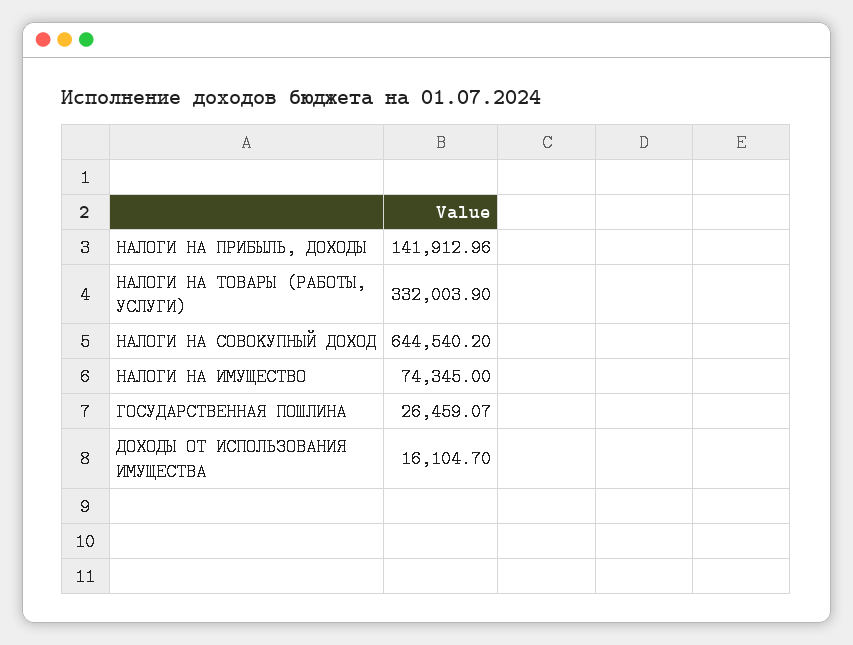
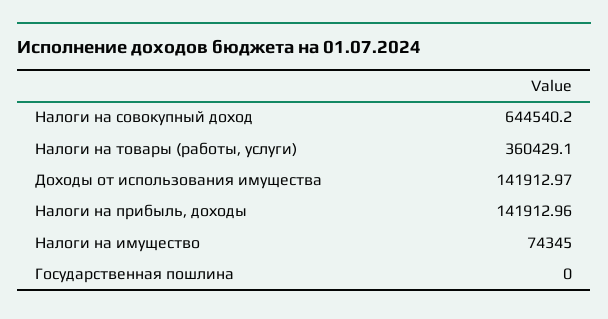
НАЛОГИ НА ТОВАРЫ (РАБОТЫ, УСЛУГИ): 332003.9 -> 360429.1
ГОСУДАРСТВЕННАЯ ПОШЛИНА: 26459.07 -> 0
ДОХОДЫ ОТ ИСПОЛЬЗОВАНИЯ ИМУЩЕСТВА: 16104.7 -> 141912.97

